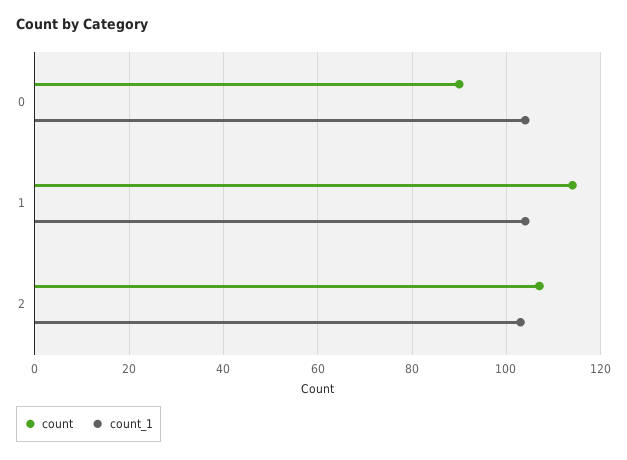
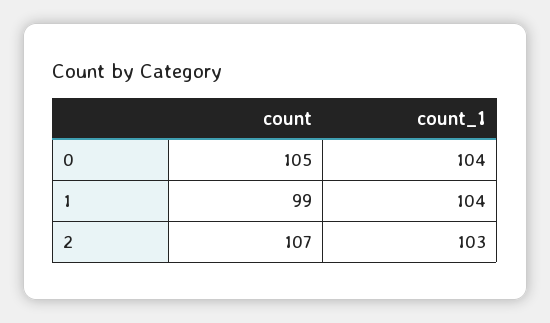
count, 0: 90 -> 105
count, 1: 115 -> 99

